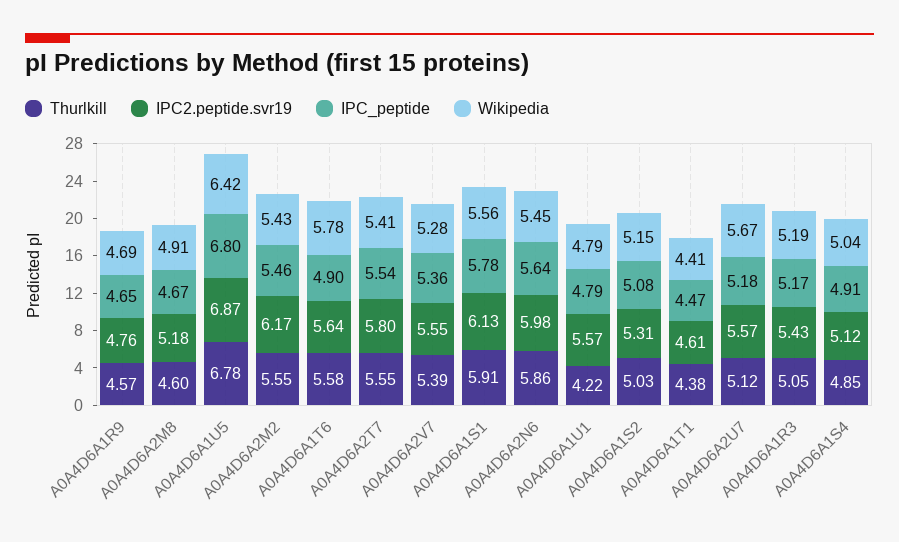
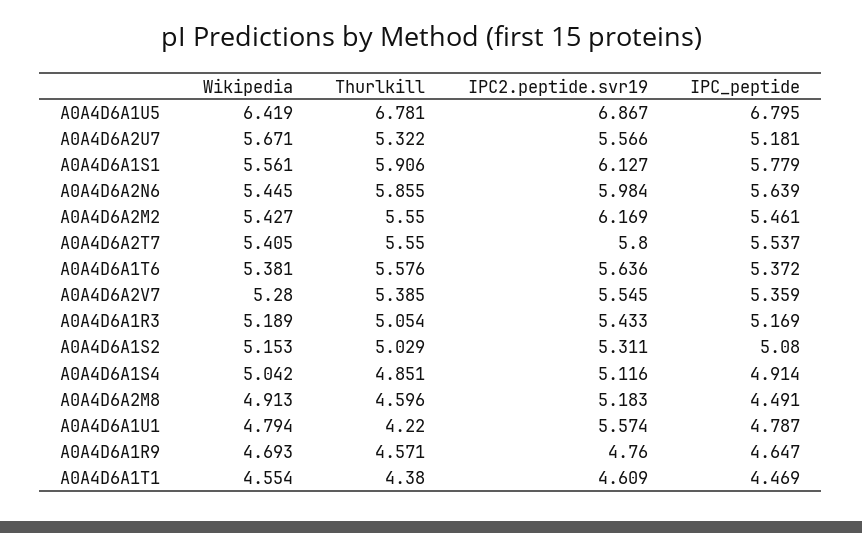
IPC_peptide, A0A4D6A2M8: 4.67 -> 4.491
IPC_peptide, A0A4D6A1T6: 4.9 -> 5.372
Wikipedia, A0A4D6A1T6: 5.78 -> 5.381
Wikipedia, A0A4D6A1T1: 4.41 -> 4.554
Thurlkill, A0A4D6A2U7: 5.12 -> 5.322

